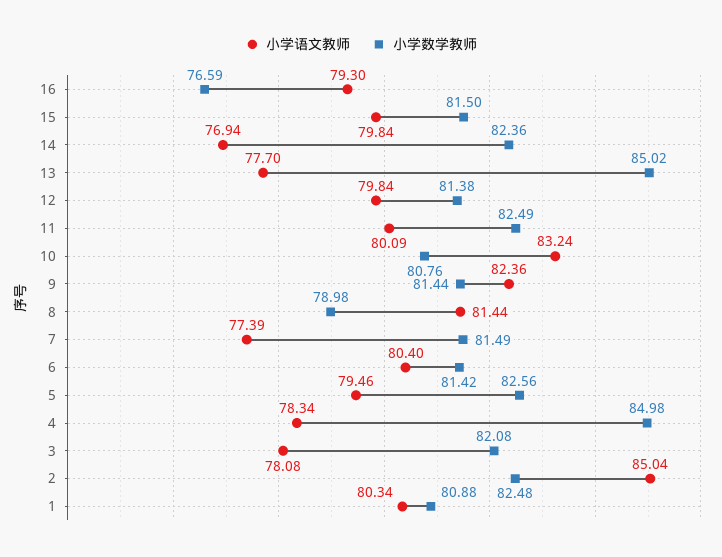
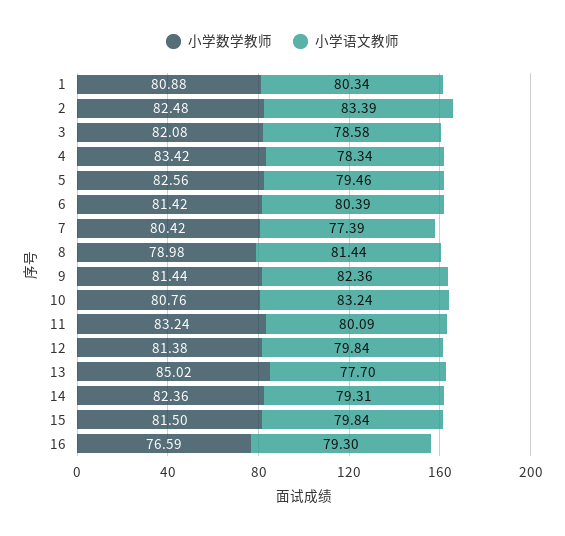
小学语文教师, 14: 76.94 -> 79.31
小学数学教师, 11: 82.49 -> 83.24
小学数学教师, 7: 81.49 -> 80.42
小学语文教师, 6: 80.4 -> 80.39
小学数学教师, 4: 84.98 -> 83.42
小学语文教师, 3: 78.08 -> 78.58
小学语文教师, 2: 85.04 -> 83.39

